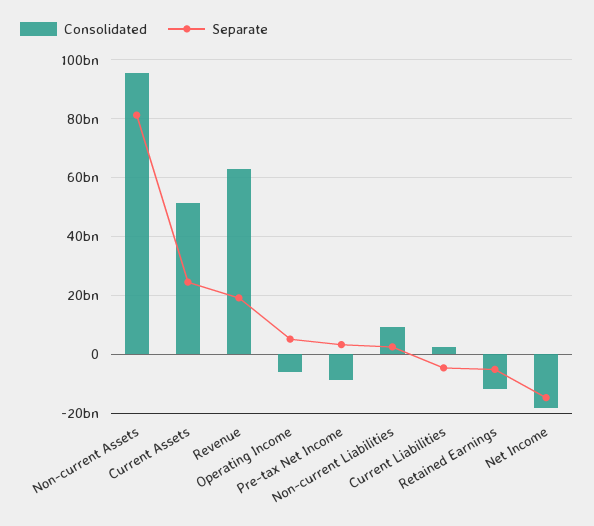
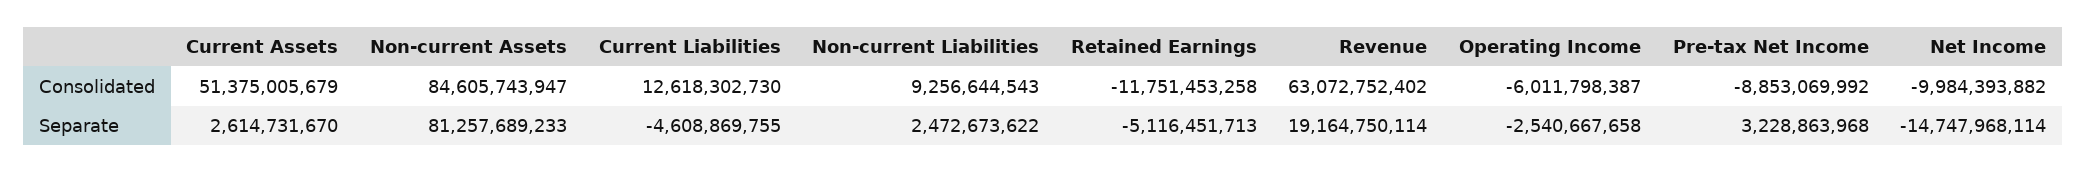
Consolidated, Non-current Assets: 95000000000 -> 84605743947
Separate, Current Assets: 25000000000 -> 2614731670
Separate, Operating Income: 5000000000 -> -2540667658
Consolidated, Current Liabilities: 2500000000 -> 12618302730
Consolidated, Net Income: -17500000000 -> -9984393882

